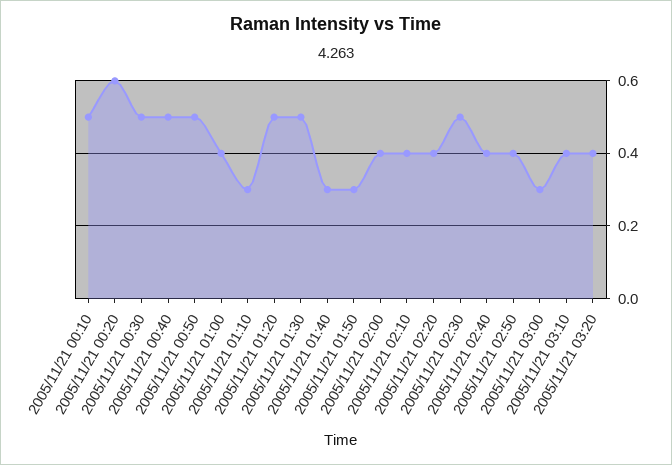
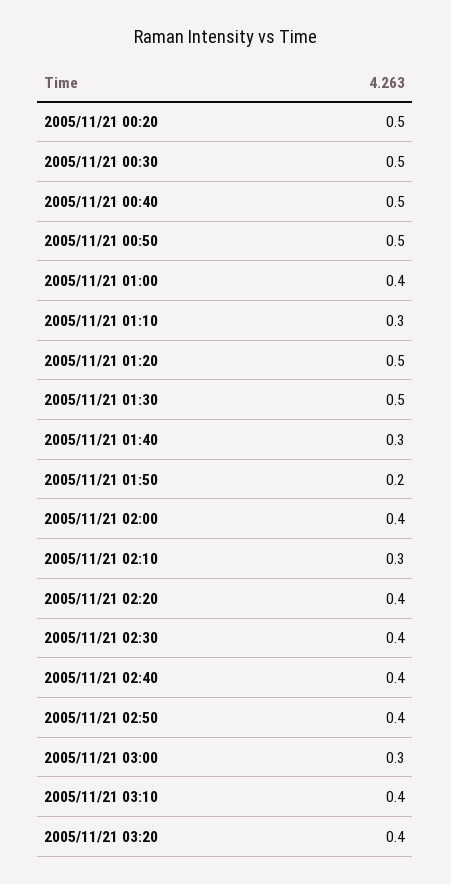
2005/11/21 00:10: 0.5 -> none
2005/11/21 00:20: 0.6 -> 0.5
2005/11/21 01:50: 0.3 -> 0.2
2005/11/21 02:10: 0.4 -> 0.3
2005/11/21 02:30: 0.5 -> 0.4

